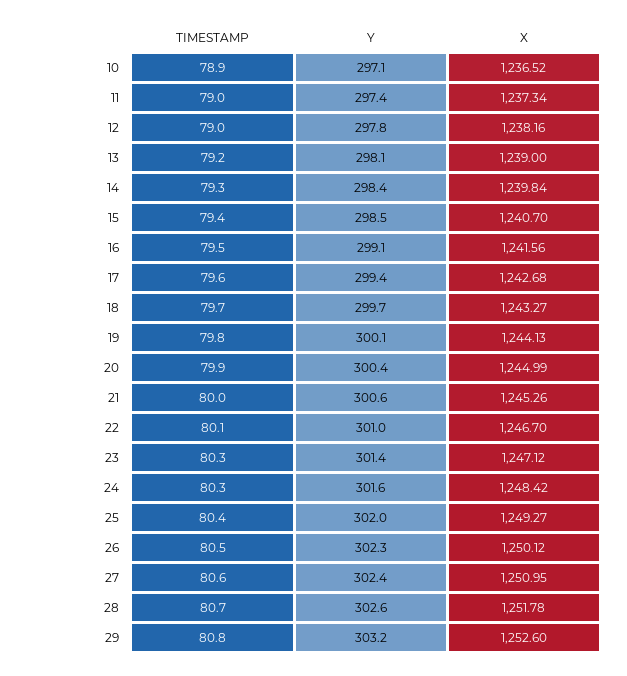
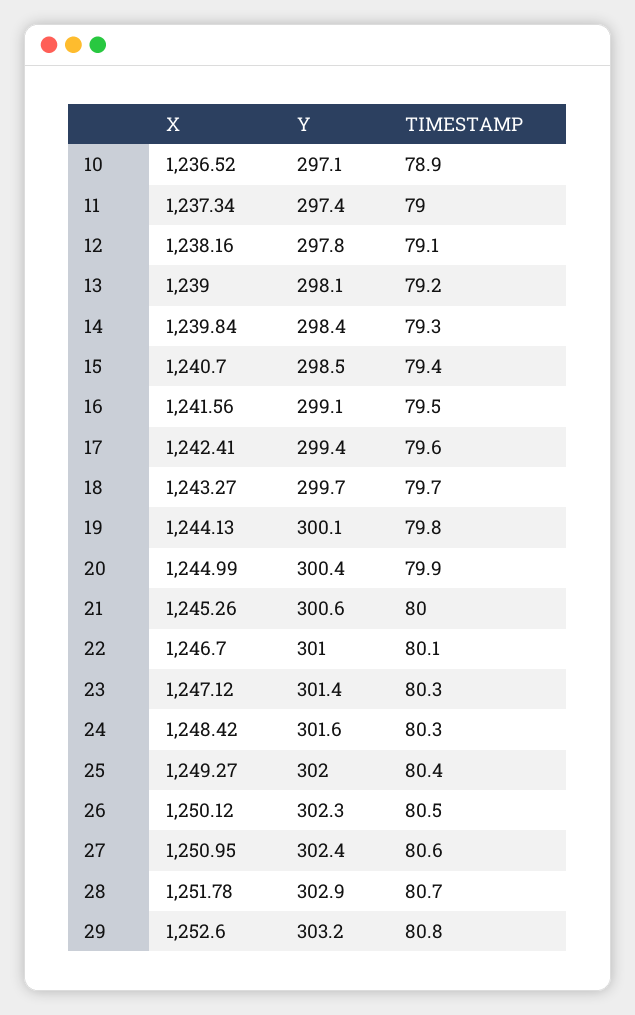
TIMESTAMP, 12: 79 -> 79.1
X, 17: 1242.68 -> 1242.41
Y, 28: 302.6 -> 302.9

